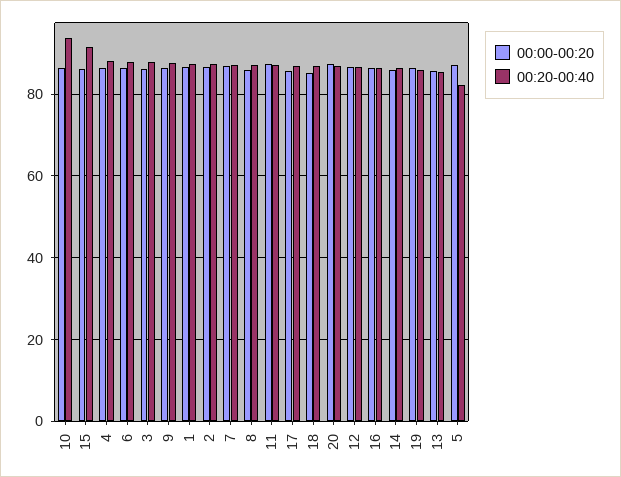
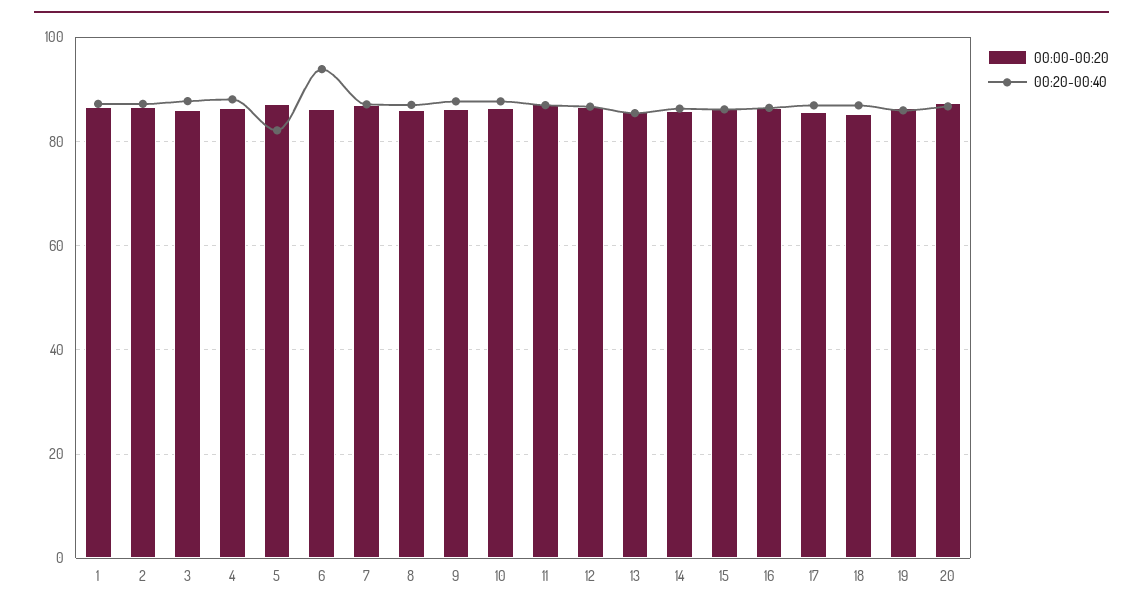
00:20-00:40, 10: 94 -> 88
00:20-00:40, 15: 92 -> 86
00:20-00:40, 6: 88 -> 94

